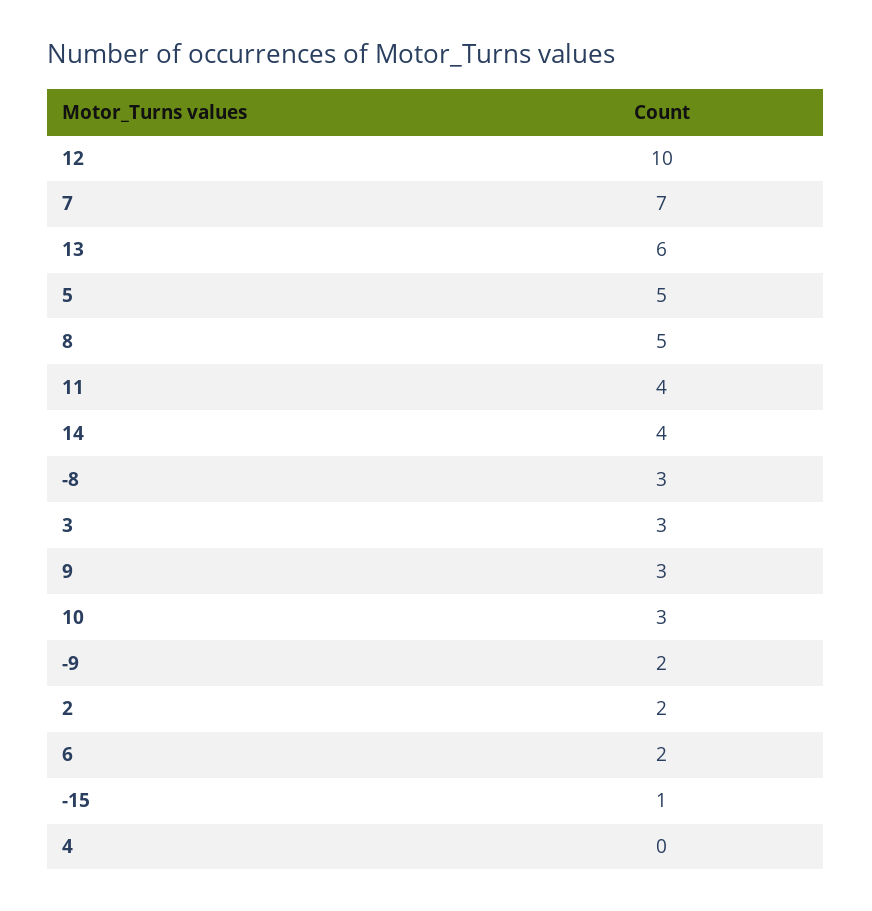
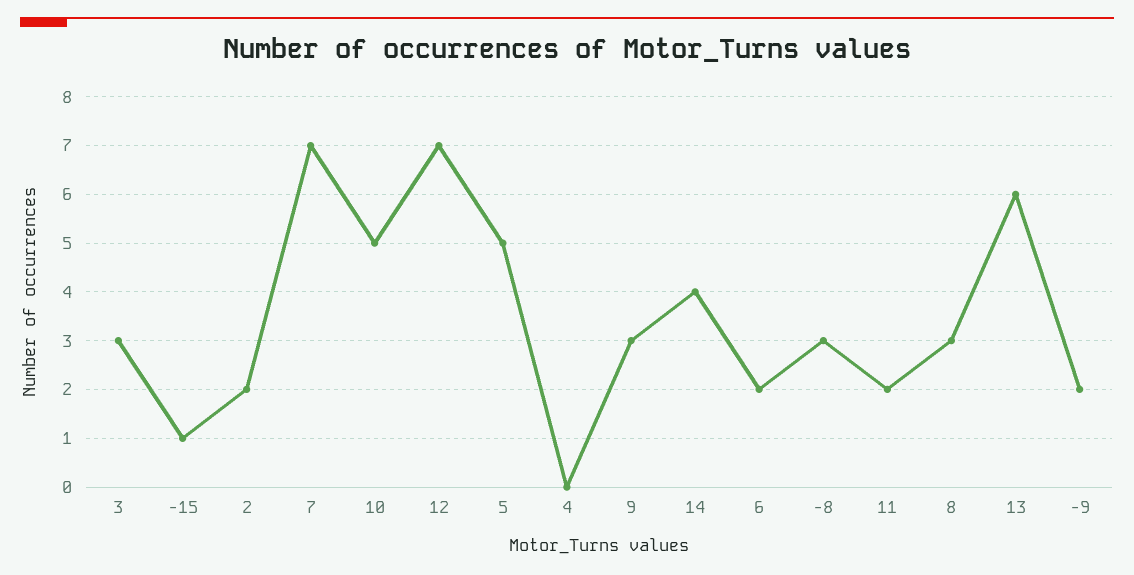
12: 10 -> 7
8: 5 -> 3
11: 4 -> 2
10: 3 -> 5

